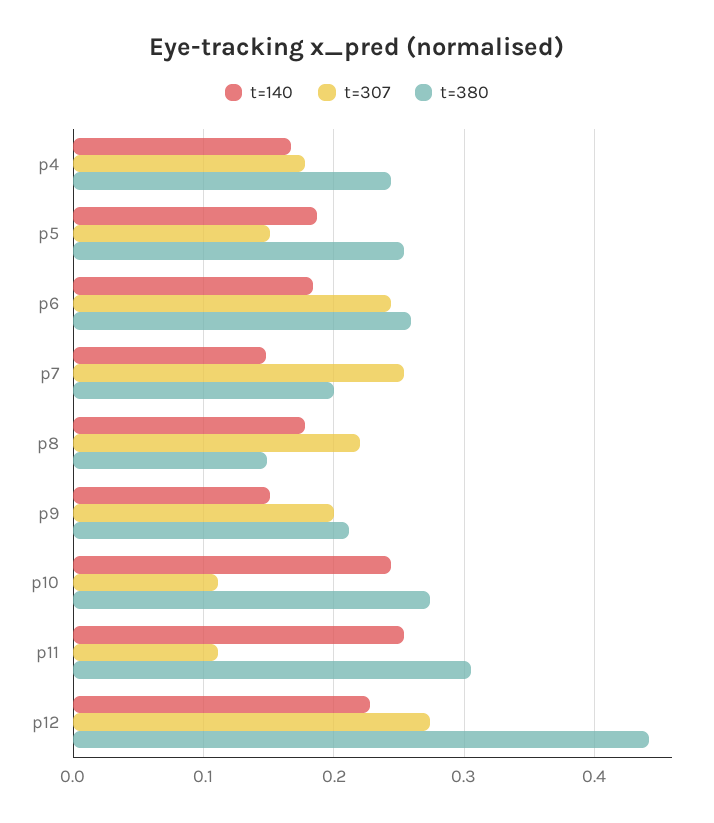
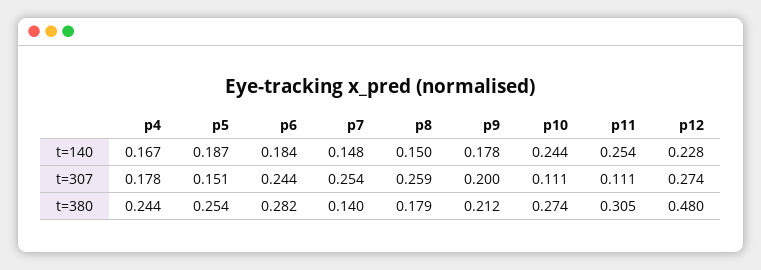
t=380, p6: 0.26 -> 0.282
t=380, p7: 0.2 -> 0.14
t=140, p8: 0.18 -> 0.15
t=307, p8: 0.22 -> 0.259
t=380, p8: 0.15 -> 0.179
t=140, p9: 0.15 -> 0.178
t=380, p12: 0.44 -> 0.48

